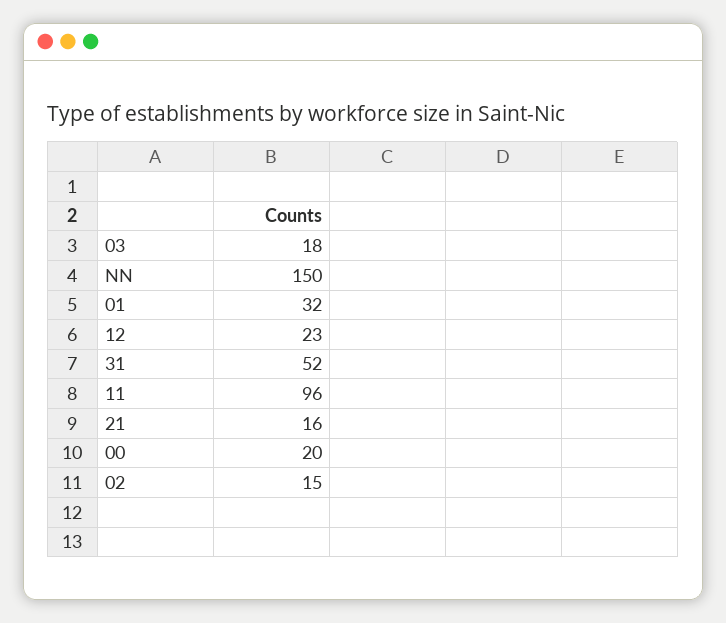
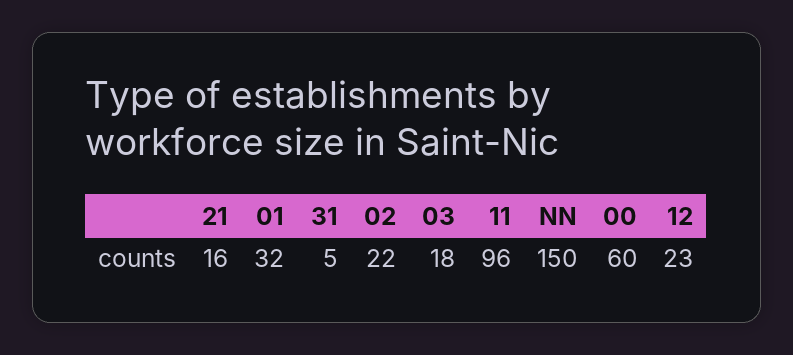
31: 52 -> 5
00: 20 -> 60
02: 15 -> 22

